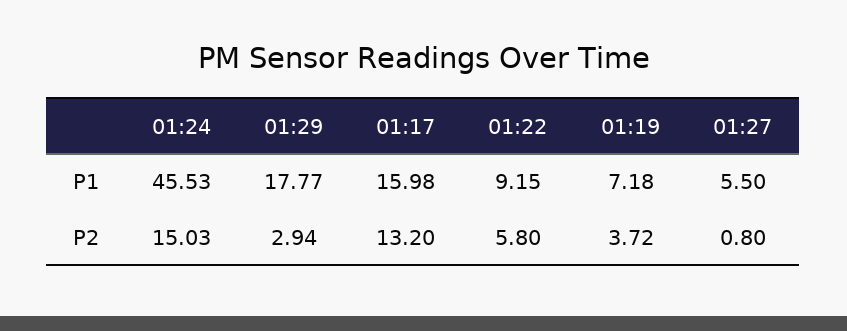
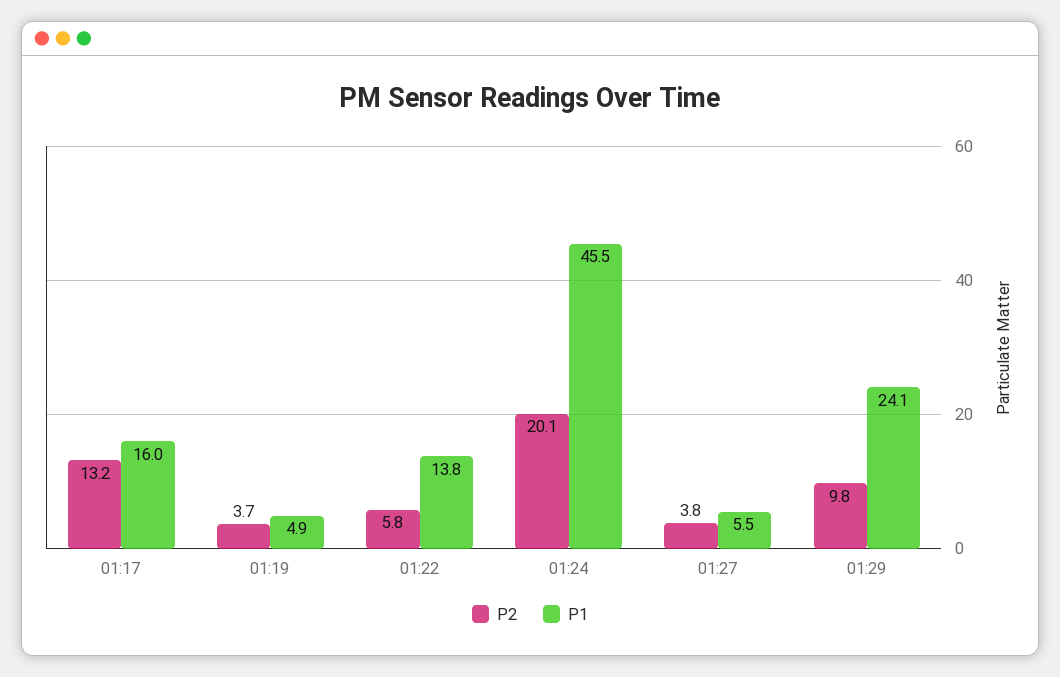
P1, 01:29: 17.77 -> 24.1
P1, 01:22: 9.15 -> 13.8
P1, 01:19: 7.18 -> 4.9
P2, 01:24: 15.03 -> 20.1
P2, 01:29: 2.94 -> 9.8
P2, 01:27: 0.8 -> 3.8

